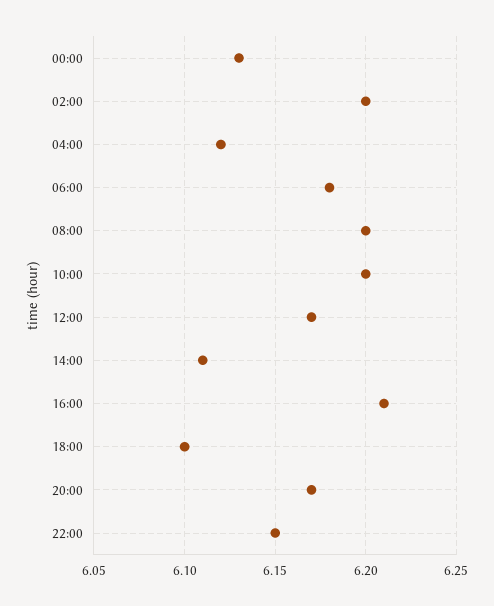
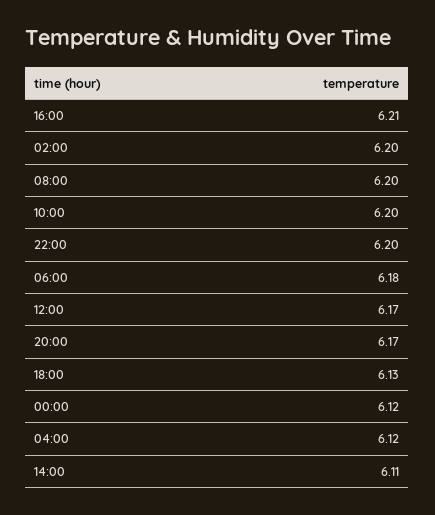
00:00: 6.13 -> 6.12
18:00: 6.1 -> 6.13
22:00: 6.15 -> 6.2

